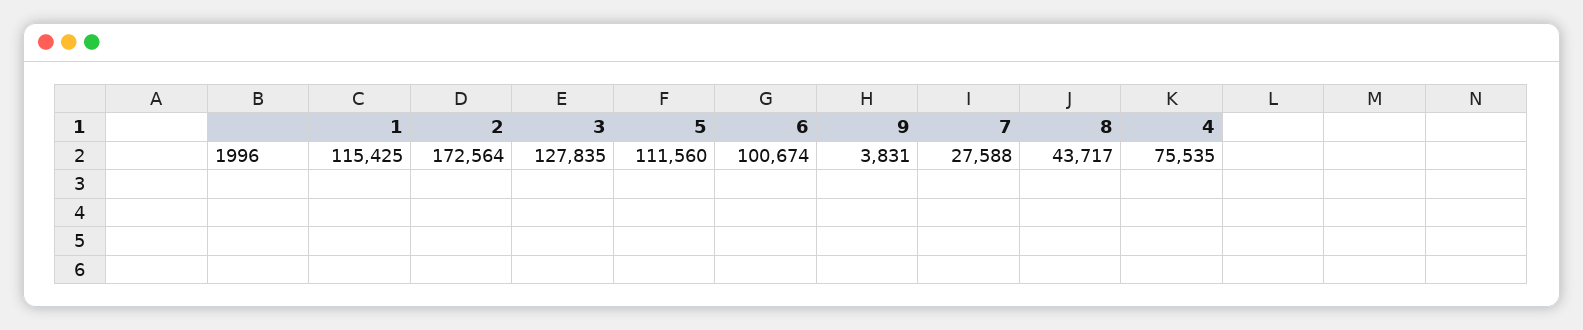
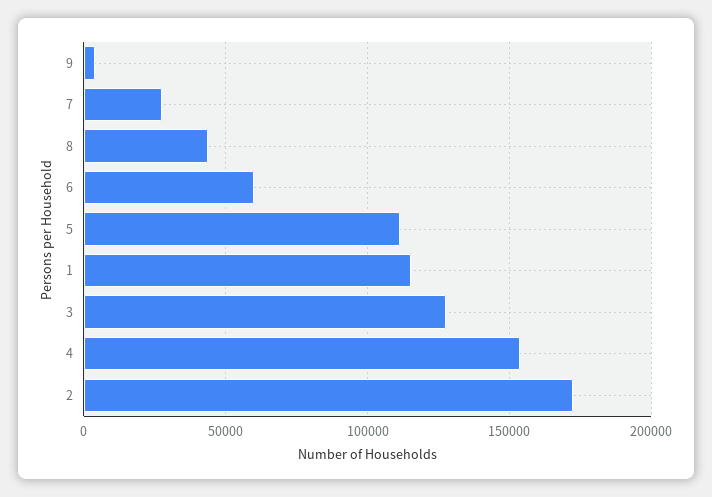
6: 100674 -> 60000
4: 75535 -> 155000

